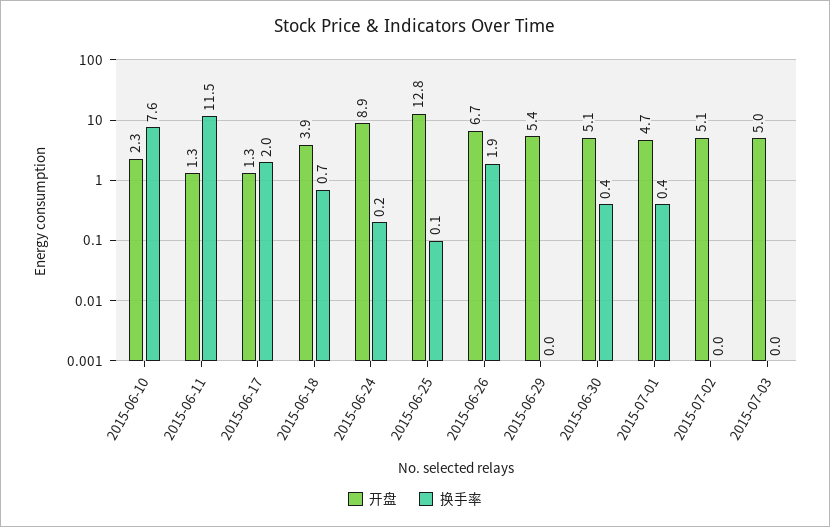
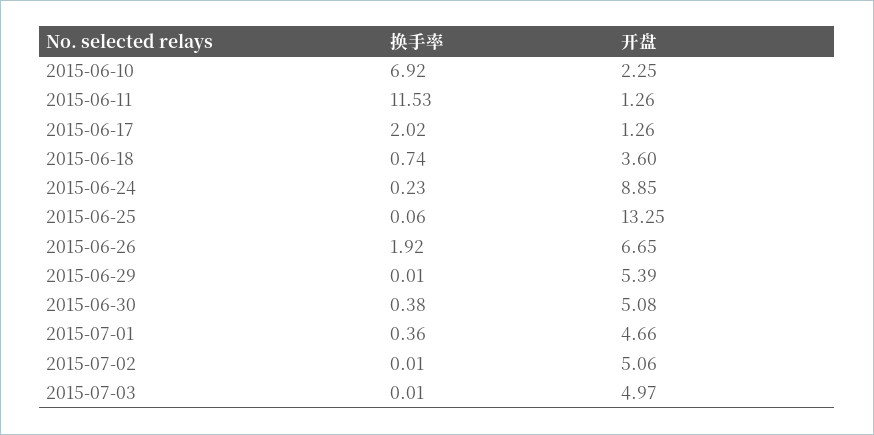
换手率, 2015-06-10: 7.6 -> 6.92
开盘, 2015-06-18: 3.9 -> 3.6
开盘, 2015-06-25: 12.8 -> 13.25

